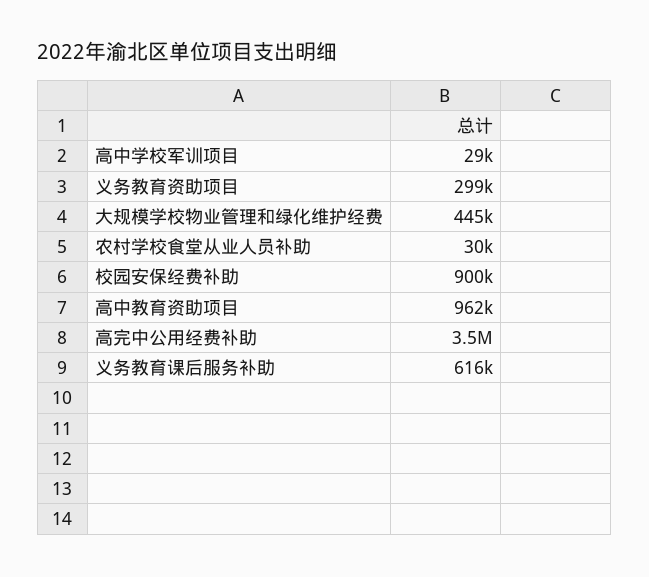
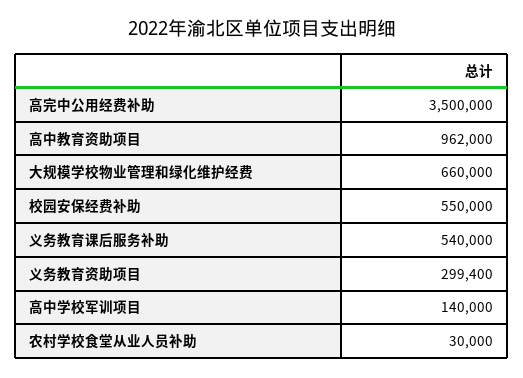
高中学校军训项目: 29000 -> 140000
大规模学校物业管理和绿化维护经费: 445000 -> 660000
校园安保经费补助: 900000 -> 550000
义务教育课后服务补助: 616000 -> 540000

